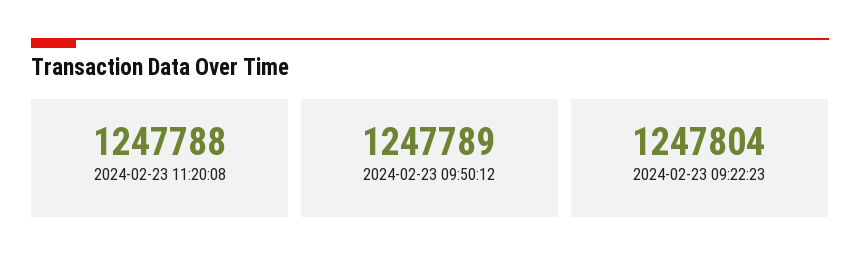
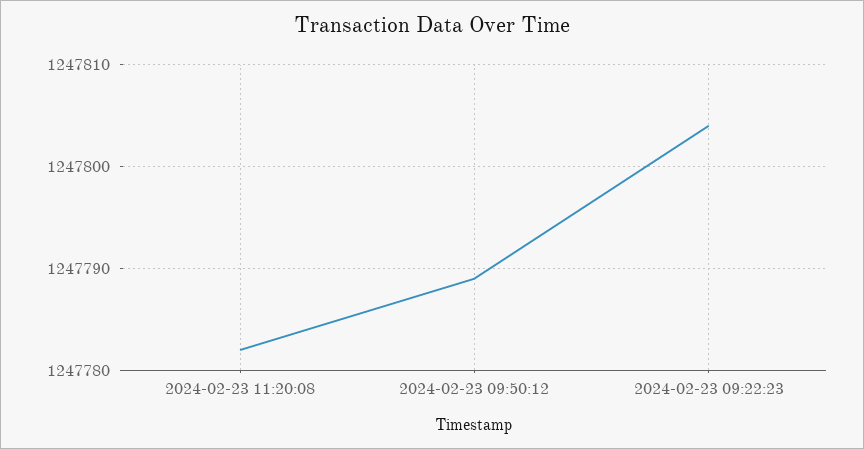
2024-02-23 11:20:08: 1247788 -> 1247782

